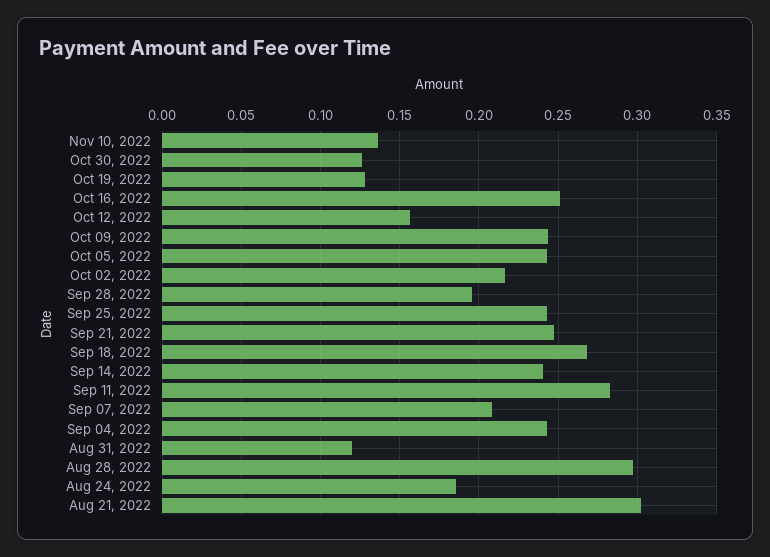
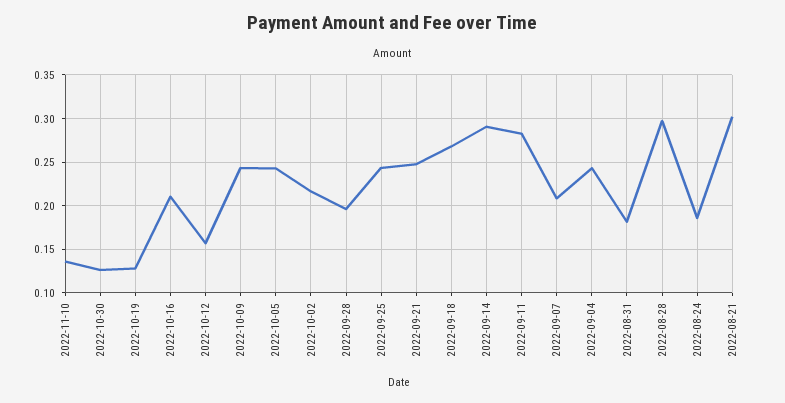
Oct 16, 2022: 0.25 -> 0.21
Sep 14, 2022: 0.24 -> 0.29
Aug 31, 2022: 0.12 -> 0.18

